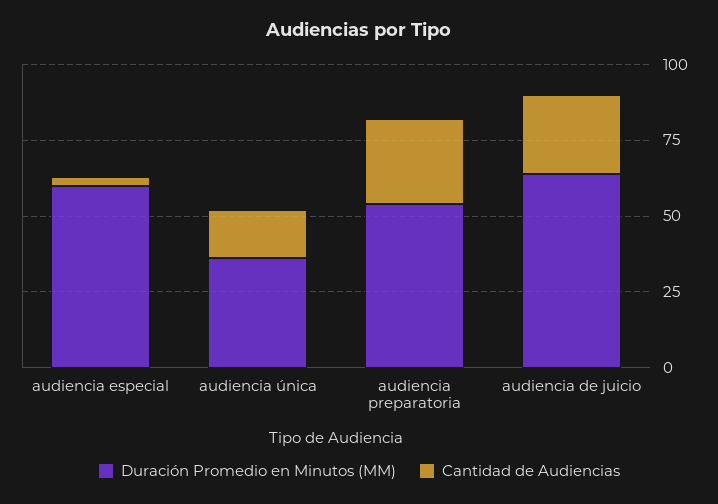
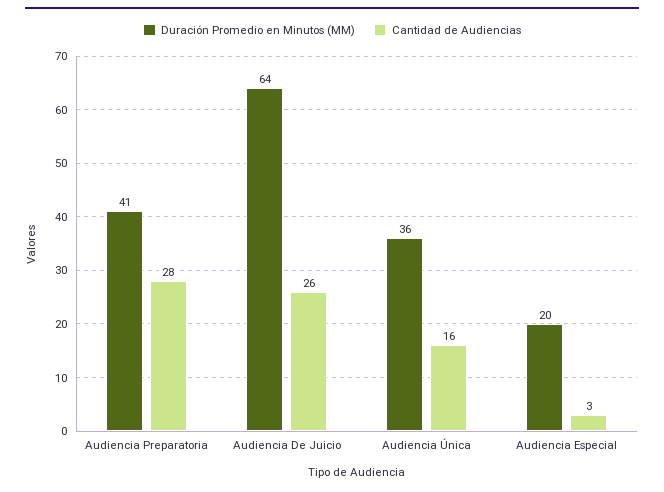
Duración Promedio en Minutos (MM), audiencia especial: 60 -> 20
Duración Promedio en Minutos (MM), audiencia preparatoria: 55 -> 41

